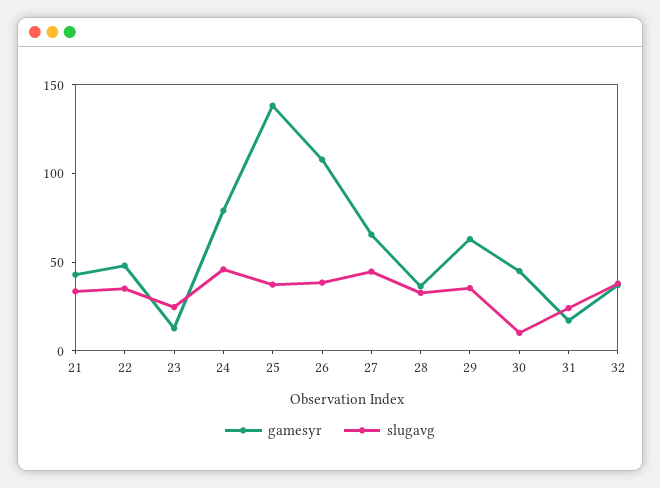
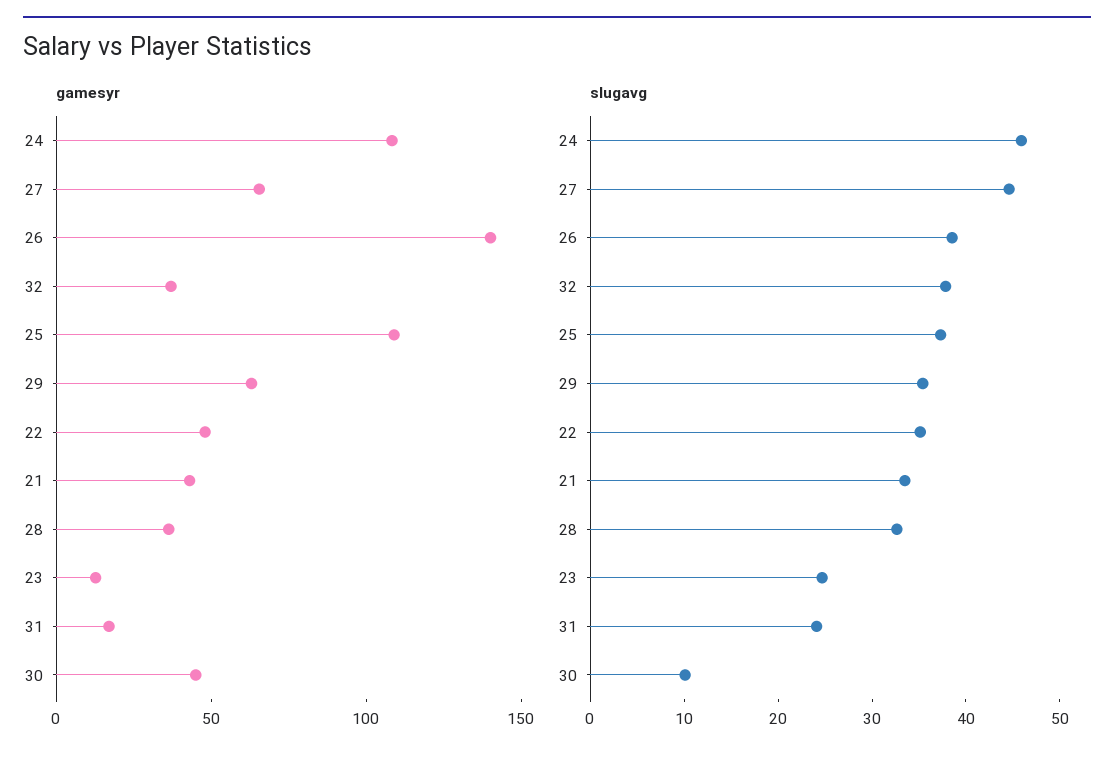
gamesyr, 24: 80 -> 110
gamesyr, 25: 140 -> 110
gamesyr, 26: 110 -> 140

